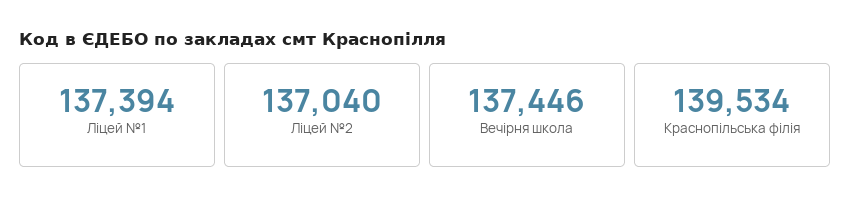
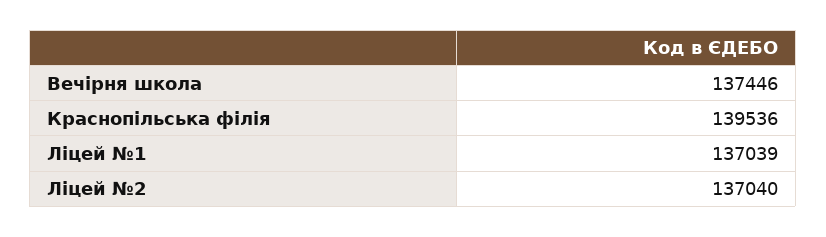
Ліцей №1: 137394 -> 137039
Краснопільська філія: 139534 -> 139536

